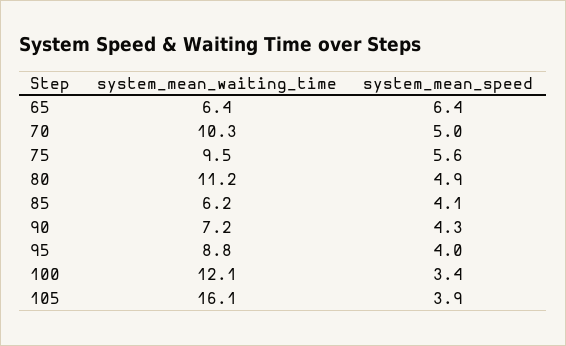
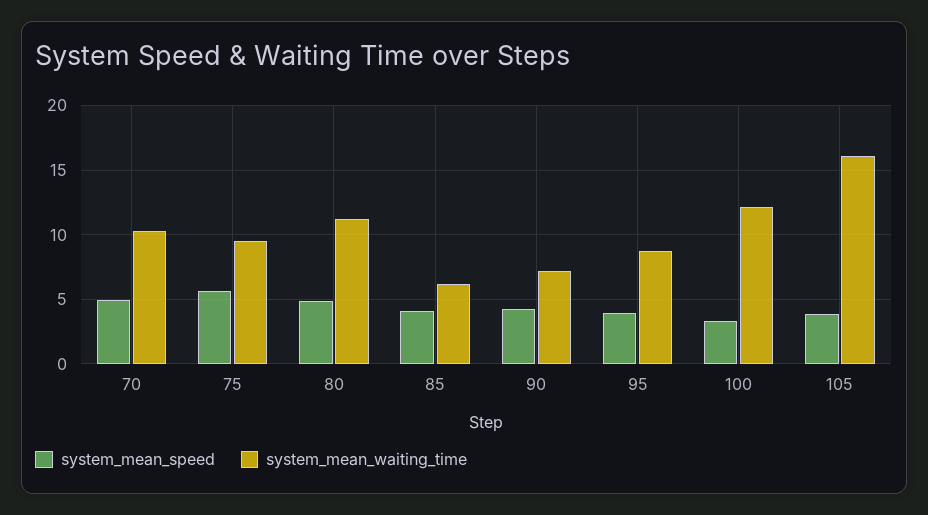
system_mean_waiting_time, 65: 6.4 -> none
system_mean_speed, 65: 6.4 -> none

